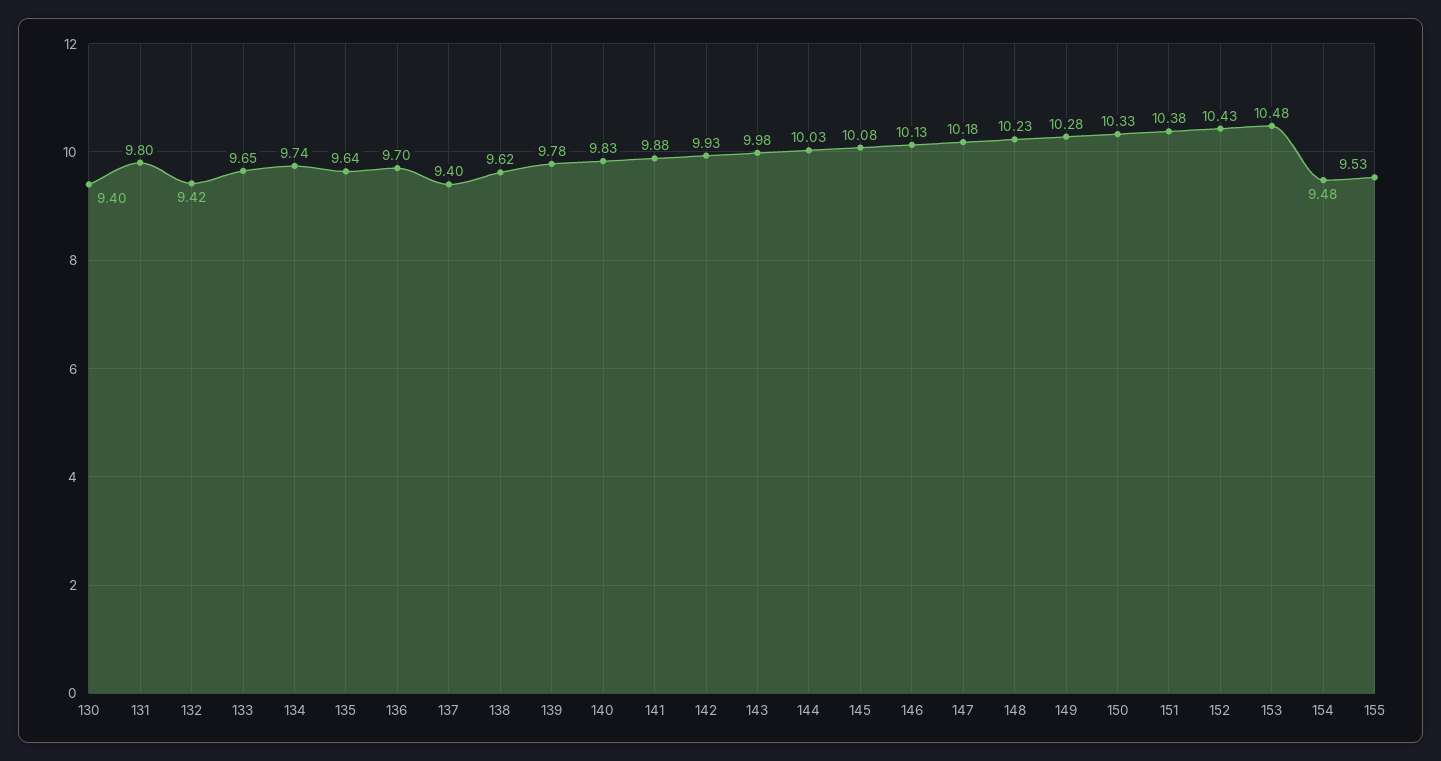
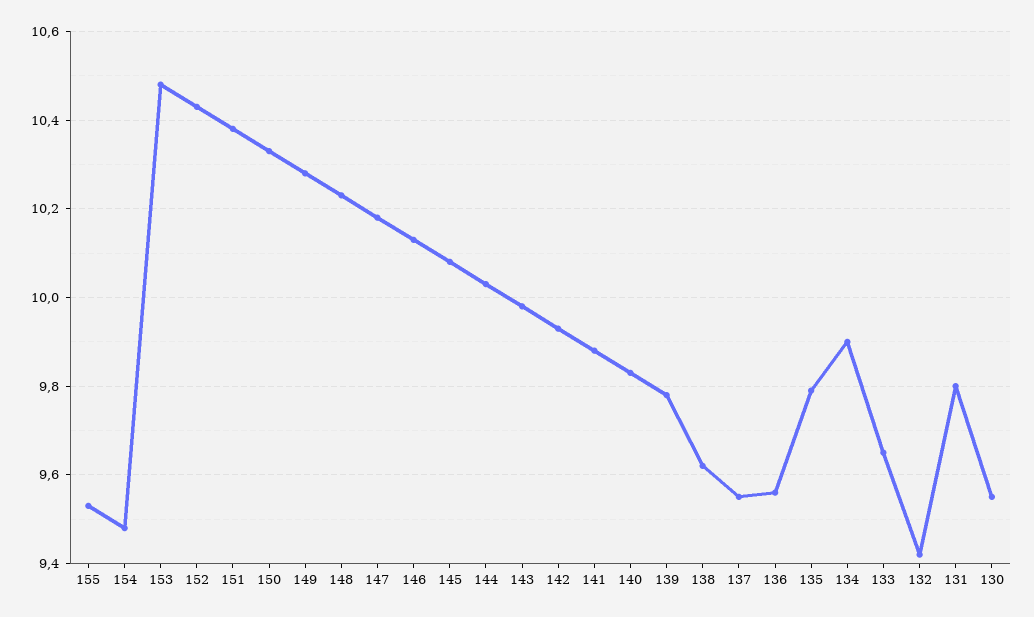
130: 9.4 -> 9.55
134: 9.74 -> 9.9
135: 9.64 -> 9.8
136: 9.7 -> 9.55
137: 9.4 -> 9.55

